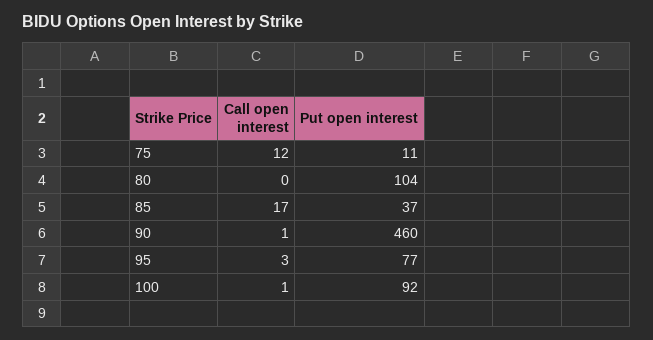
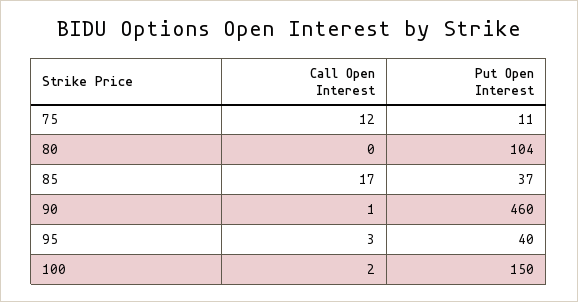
Put open interest, 95: 77 -> 40
Call open interest, 100: 1 -> 2
Put open interest, 100: 92 -> 150

